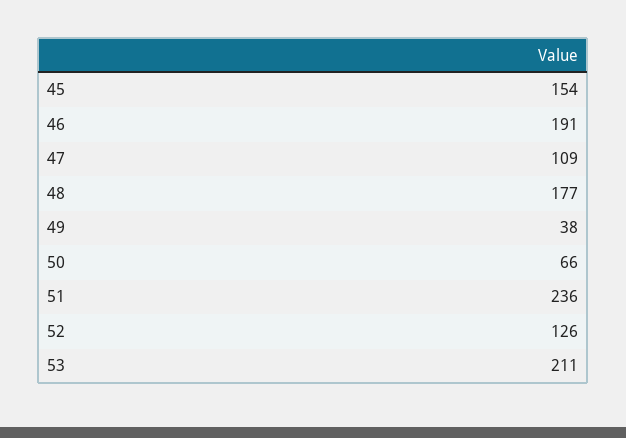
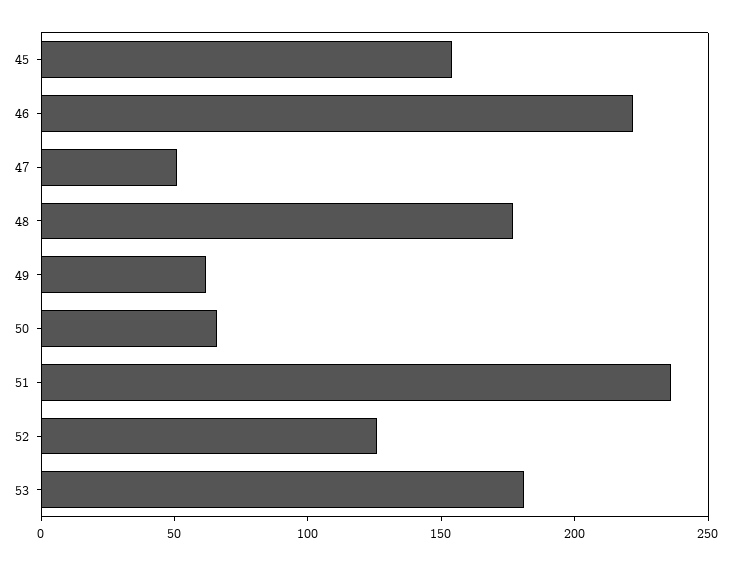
46: 191 -> 220
47: 109 -> 50
49: 38 -> 60
53: 211 -> 180

